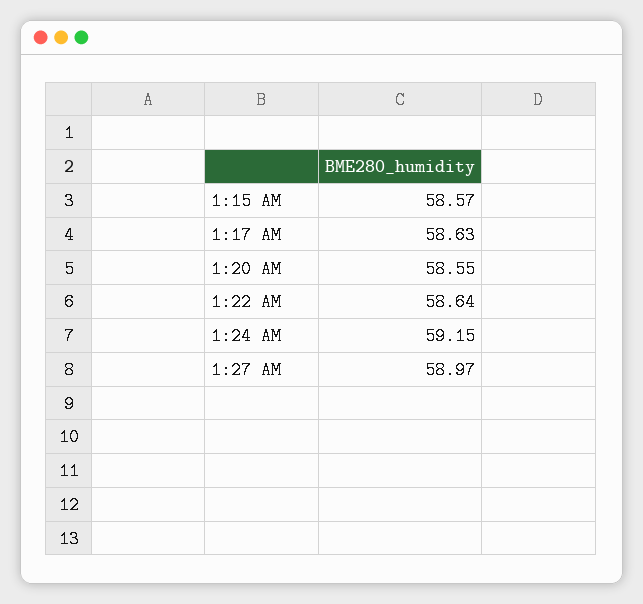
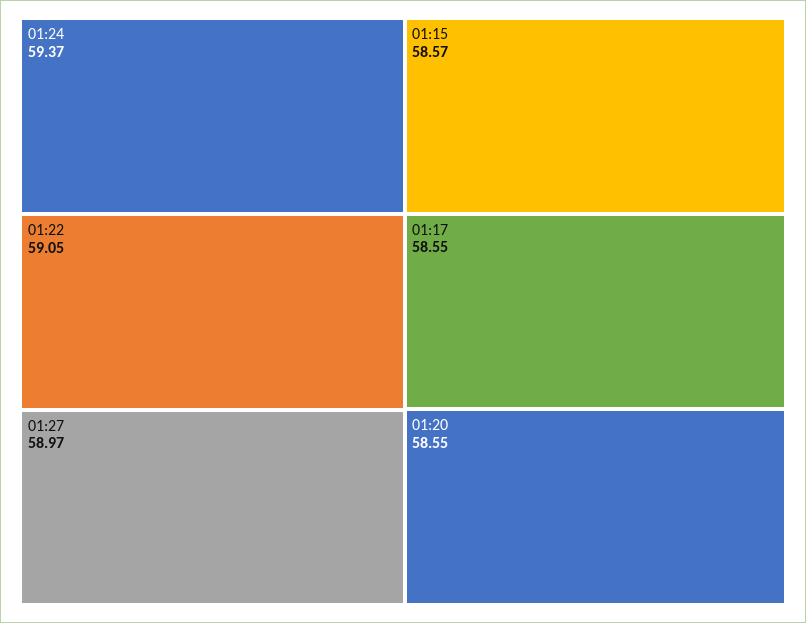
1:17 AM: 58.63 -> 58.55
1:22 AM: 58.64 -> 59.05
1:24 AM: 59.15 -> 59.37

